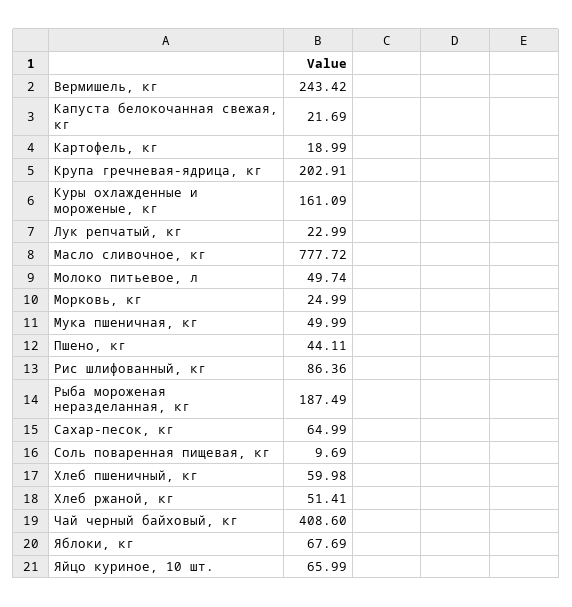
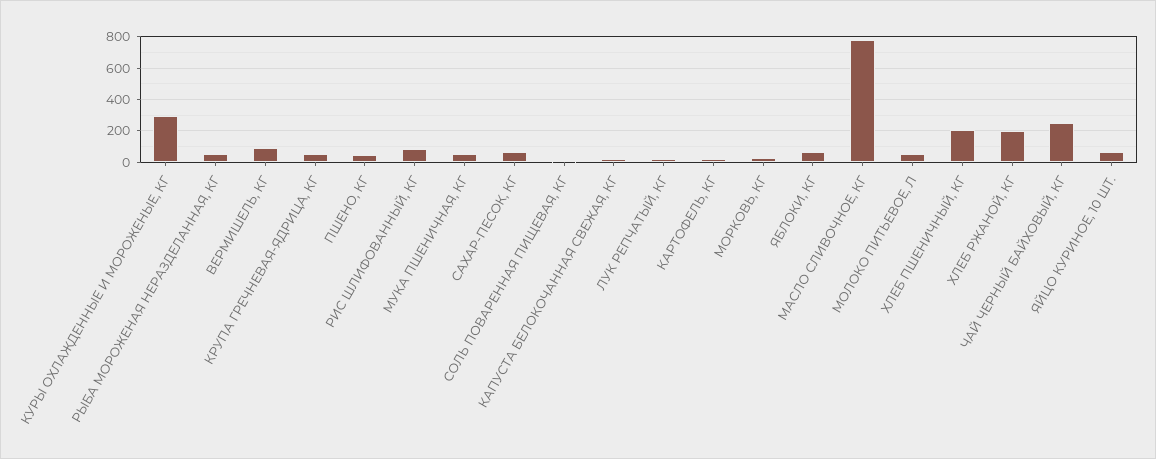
Вермишель, кг: 243.42 -> 100
Крупа гречневая-ядрица, кг: 202.91 -> 50
Куры охлажденные и мороженые, кг: 161.09 -> 300
Рыба мороженая неразделанная, кг: 187.49 -> 50
Хлеб пшеничный, кг: 59.98 -> 200
Хлеб ржаной, кг: 51.41 -> 200
Чай черный байховый, кг: 408.6 -> 250

